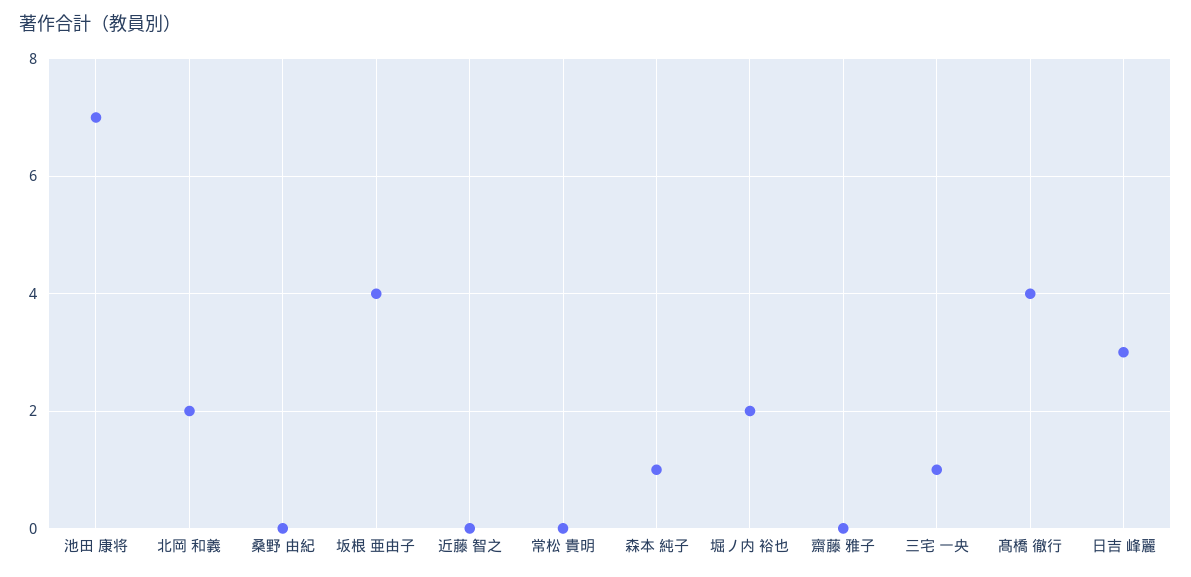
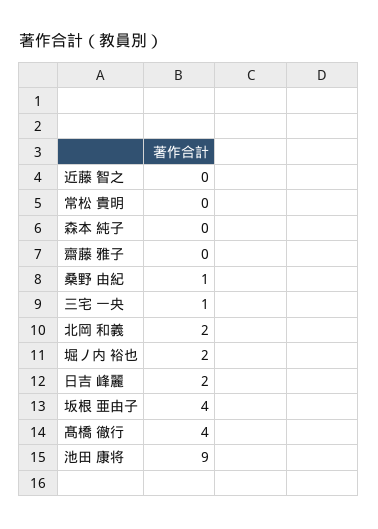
池田 康将: 7 -> 9
桑野 由紀: 0 -> 1
森本 純子: 1 -> 0
日吉 峰麗: 3 -> 2

